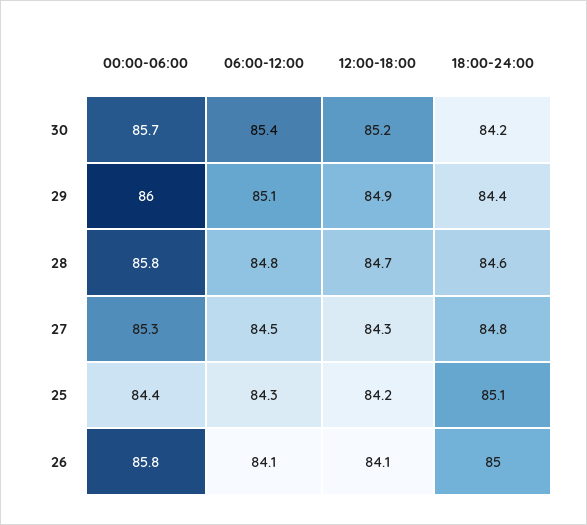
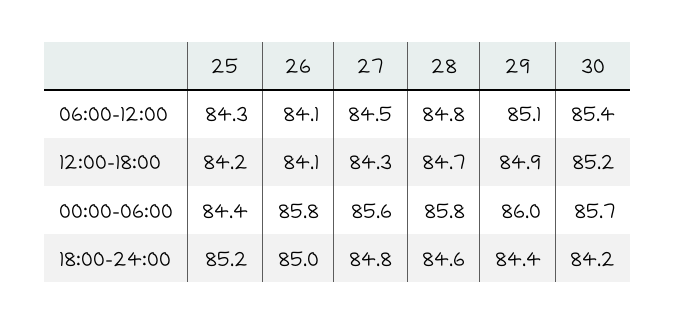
00:00-06:00, 27: 85.3 -> 85.6
18:00-24:00, 25: 85.1 -> 85.2

